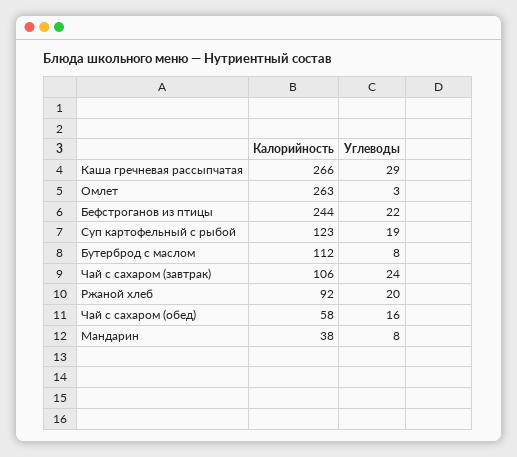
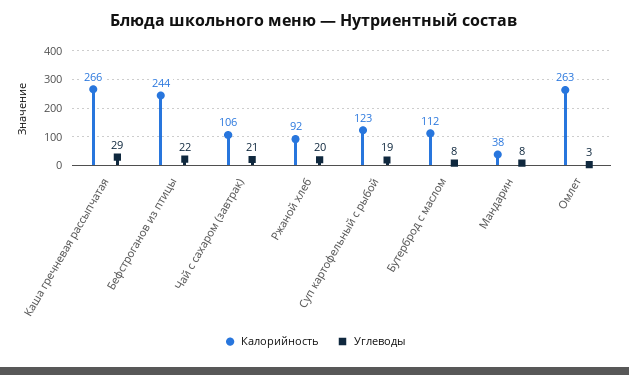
Углеводы, Чай с сахаром (завтрак): 24 -> 21
Калорийность, Чай с сахаром (обед): 58 -> none
Углеводы, Чай с сахаром (обед): 16 -> none

